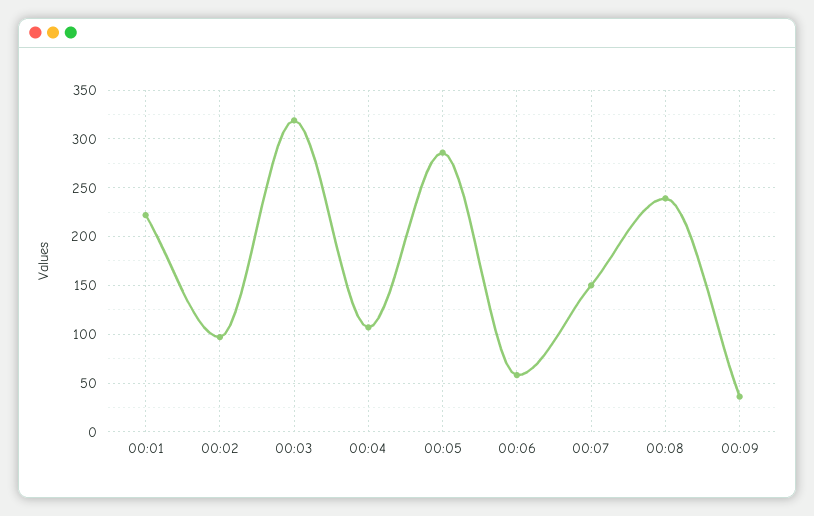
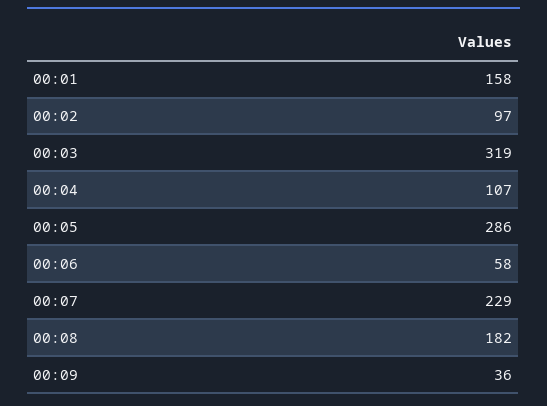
00:01: 220 -> 158
00:07: 150 -> 229
00:08: 240 -> 182

